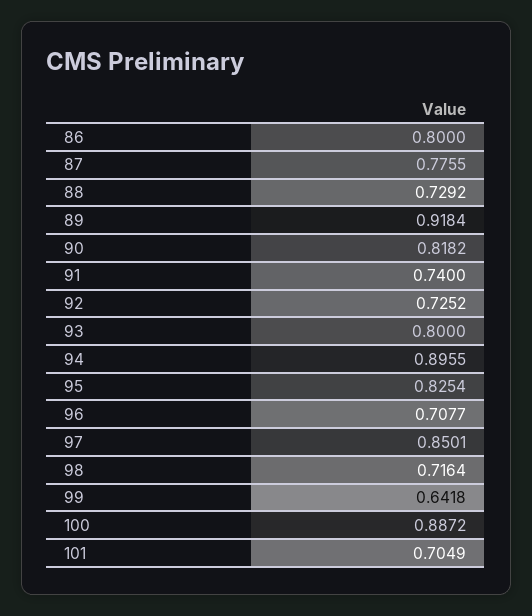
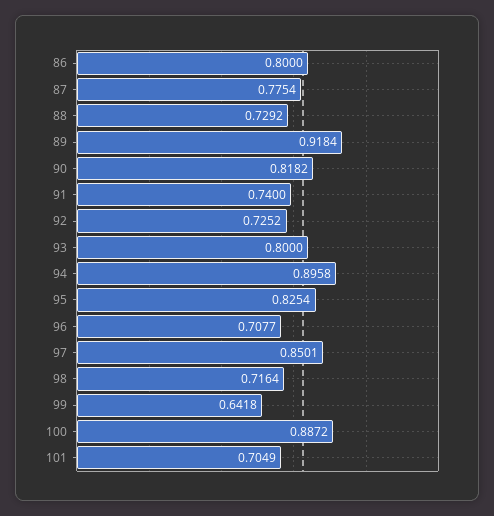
87: 0.7755 -> 0.7754
94: 0.8955 -> 0.8958

